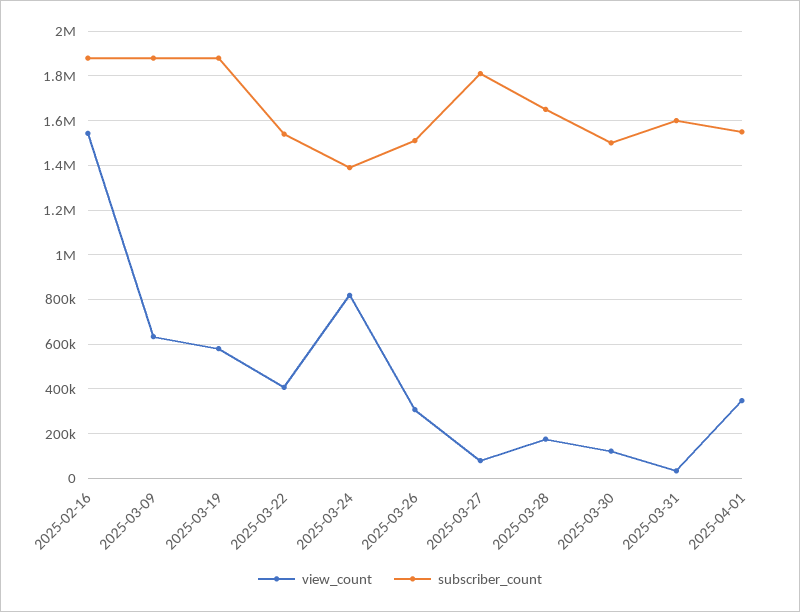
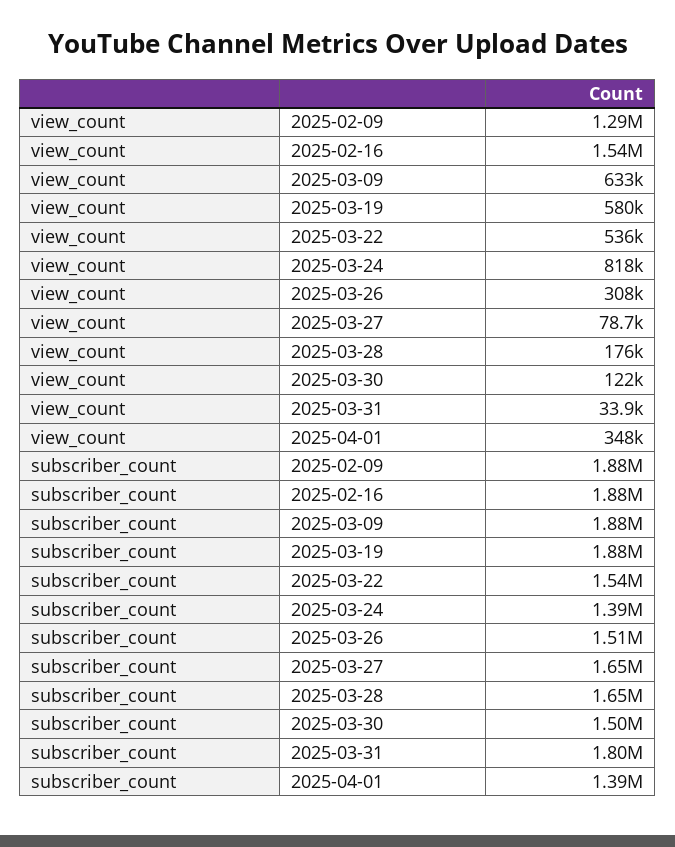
view_count, 2025-03-22: 400000 -> 536000
subscriber_count, 2025-03-27: 1800000 -> 1650000
subscriber_count, 2025-03-31: 1600000 -> 1800000
subscriber_count, 2025-04-01: 1550000 -> 1390000
view_count, 2025-02-09: none -> 1290000
subscriber_count, 2025-02-09: none -> 1880000

